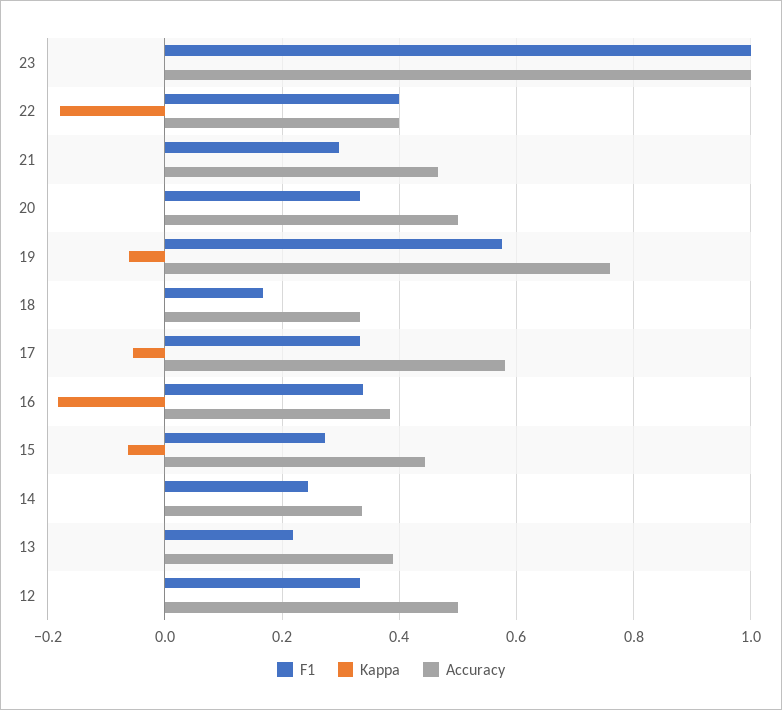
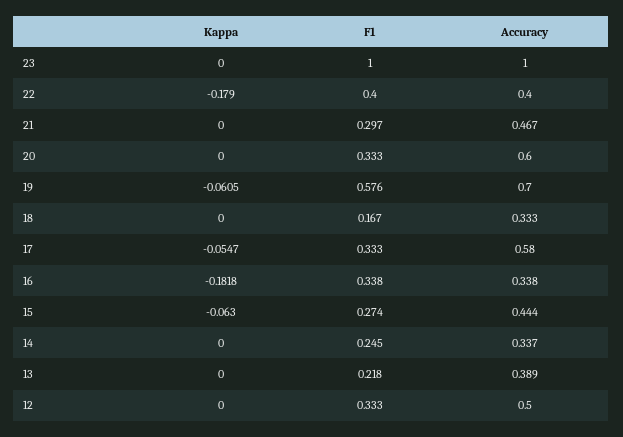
Accuracy, 20: 0.5 -> 0.6
Accuracy, 19: 0.76 -> 0.7
Accuracy, 16: 0.38 -> 0.338

